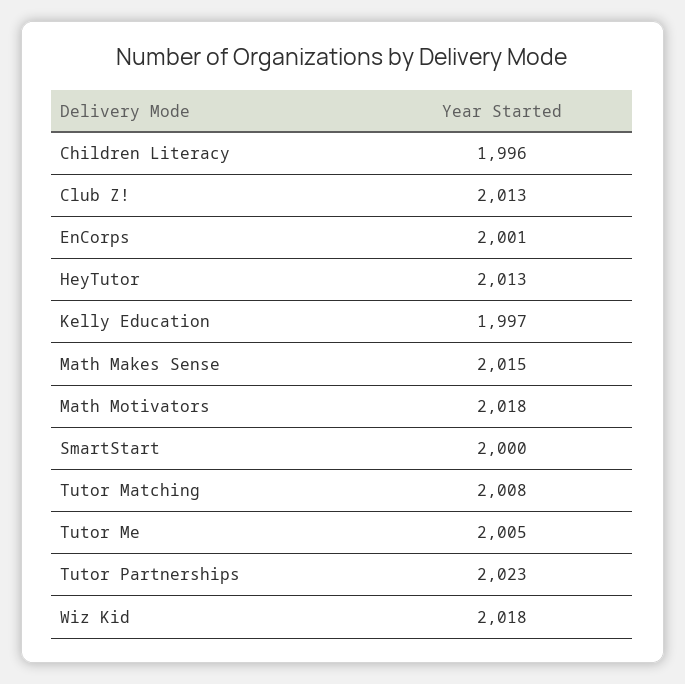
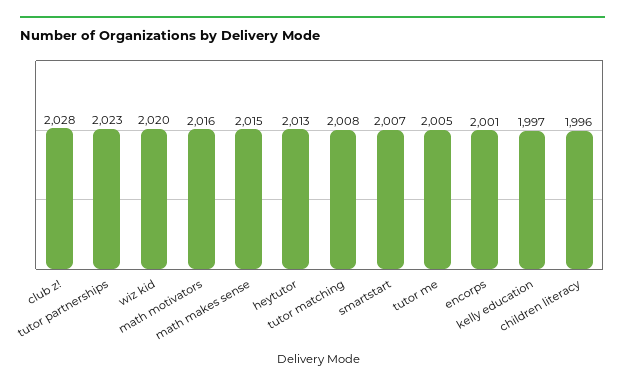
Club Z!: 2013 -> 2028
Math Motivators: 2018 -> 2016
SmartStart: 2000 -> 2007
Wiz Kid: 2018 -> 2020

